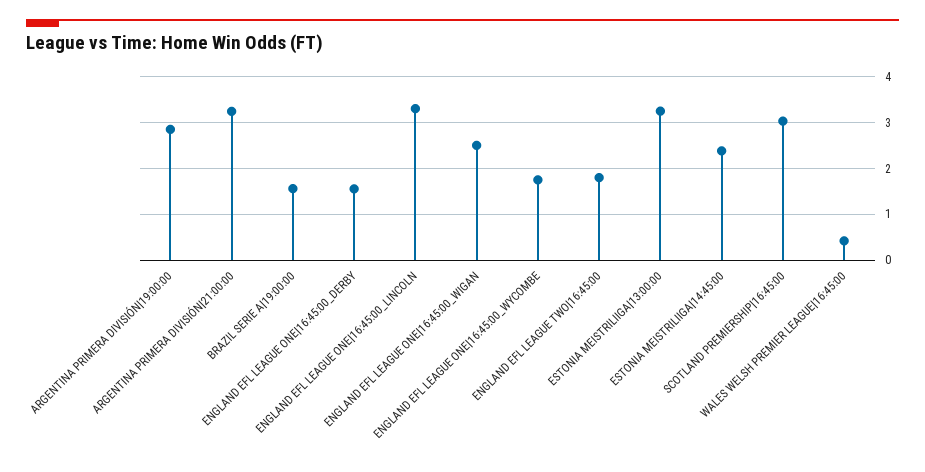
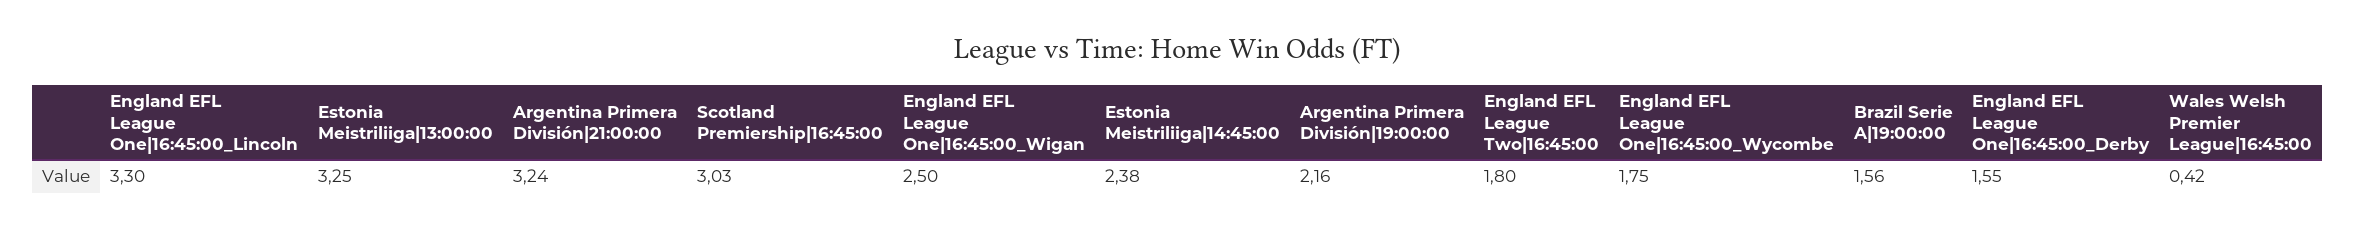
ARGENTINA PRIMERA DIVISIÓN|19:00:00: 2.8 -> 2.16

